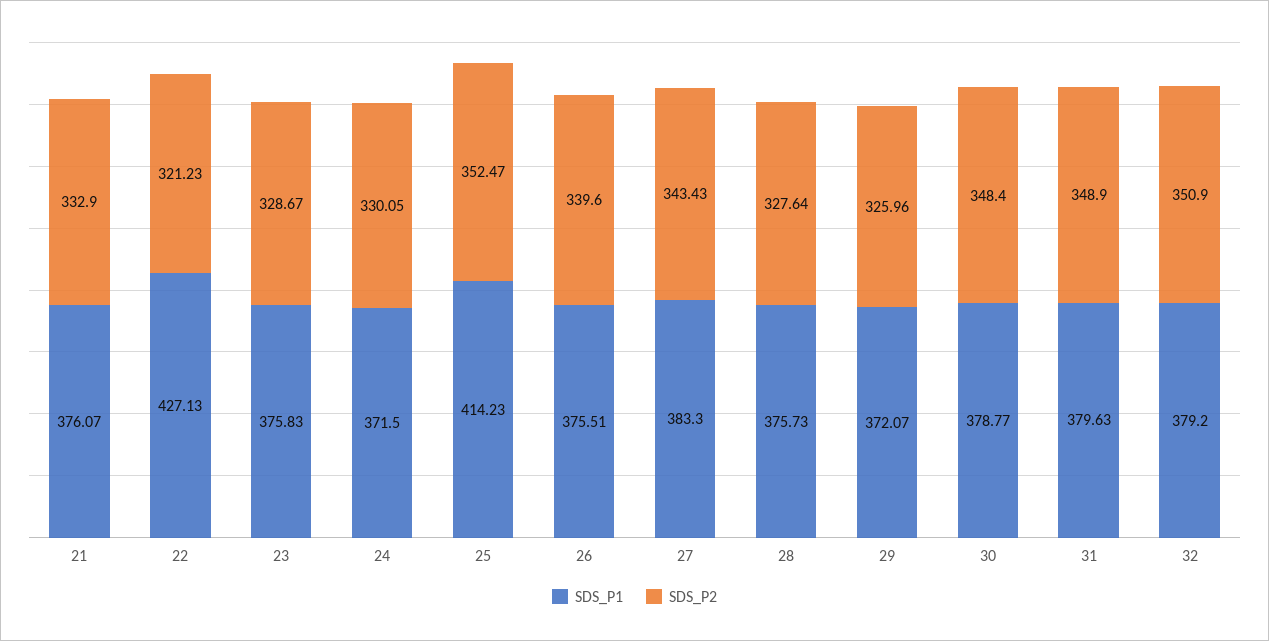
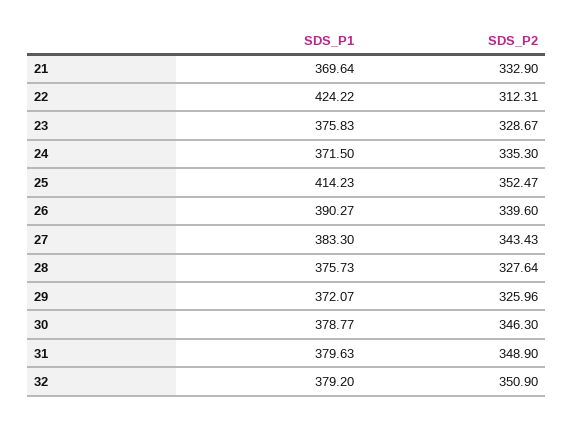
SDS_P1, 21: 376.07 -> 369.64
SDS_P1, 22: 427.13 -> 424.22
SDS_P2, 22: 321.23 -> 312.31
SDS_P2, 24: 330.05 -> 335.3
SDS_P1, 26: 375.51 -> 390.27
SDS_P2, 30: 348.4 -> 346.3

